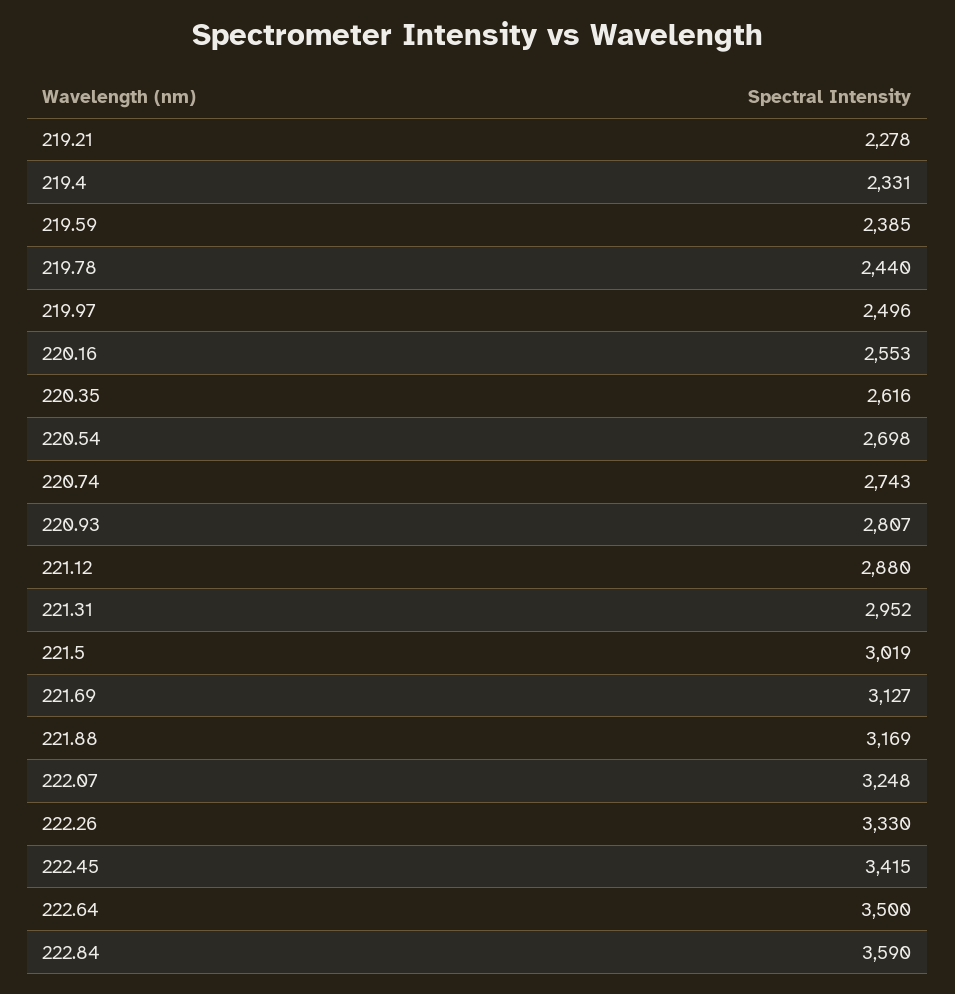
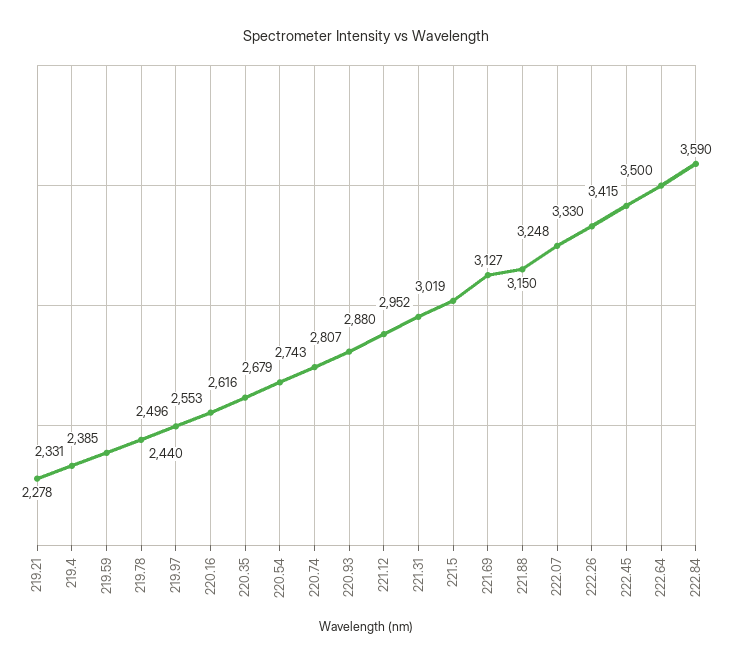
220.54: 2698 -> 2679
221.88: 3169 -> 3150

